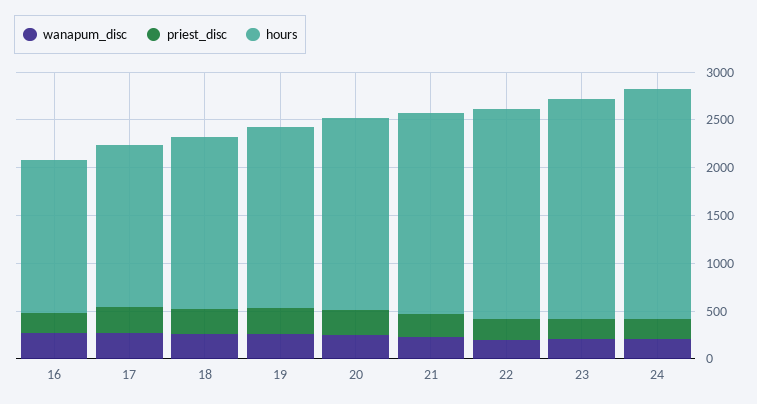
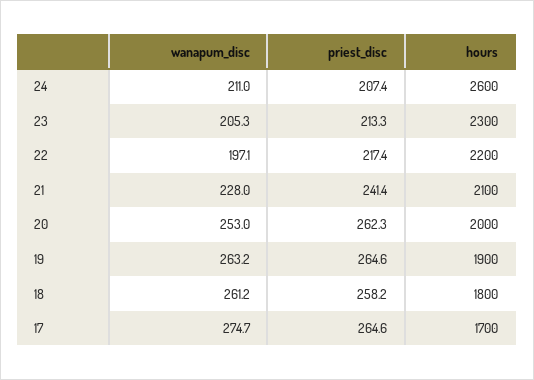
wanapum_disc, 16: 300 -> none
priest_disc, 16: 200 -> none
hours, 16: 1600 -> none
hours, 24: 2400 -> 2600

